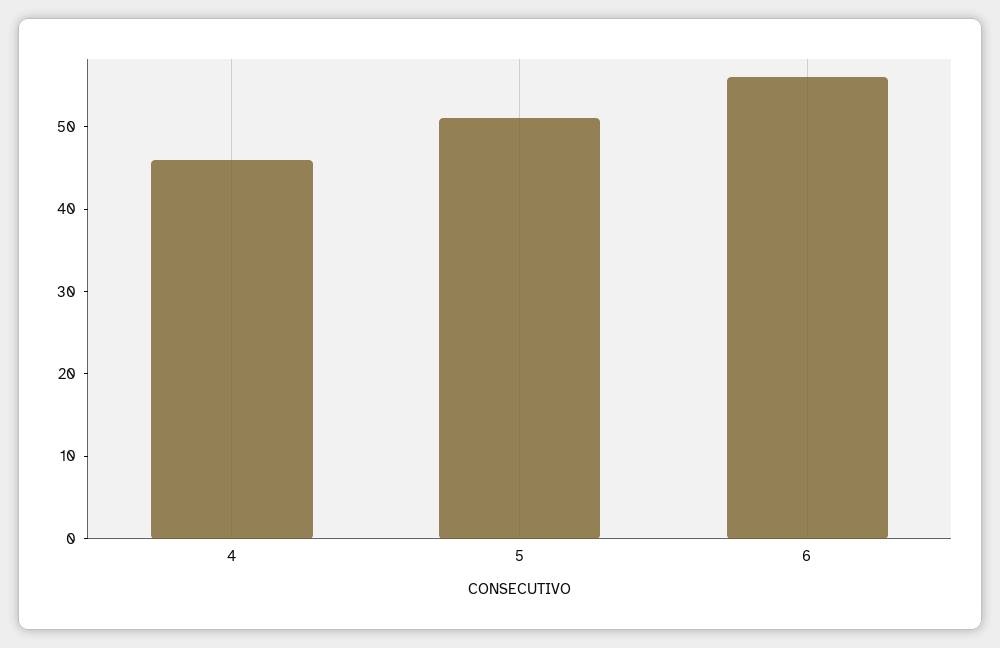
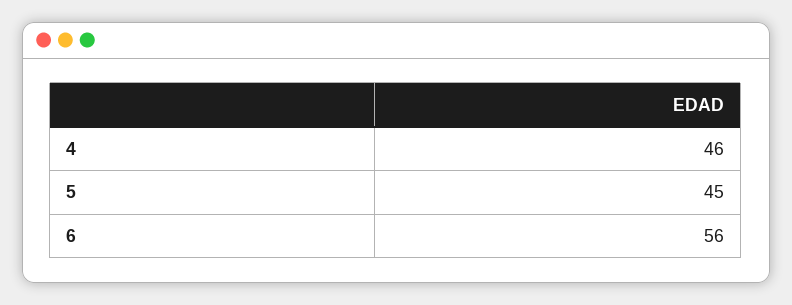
5: 51 -> 45

